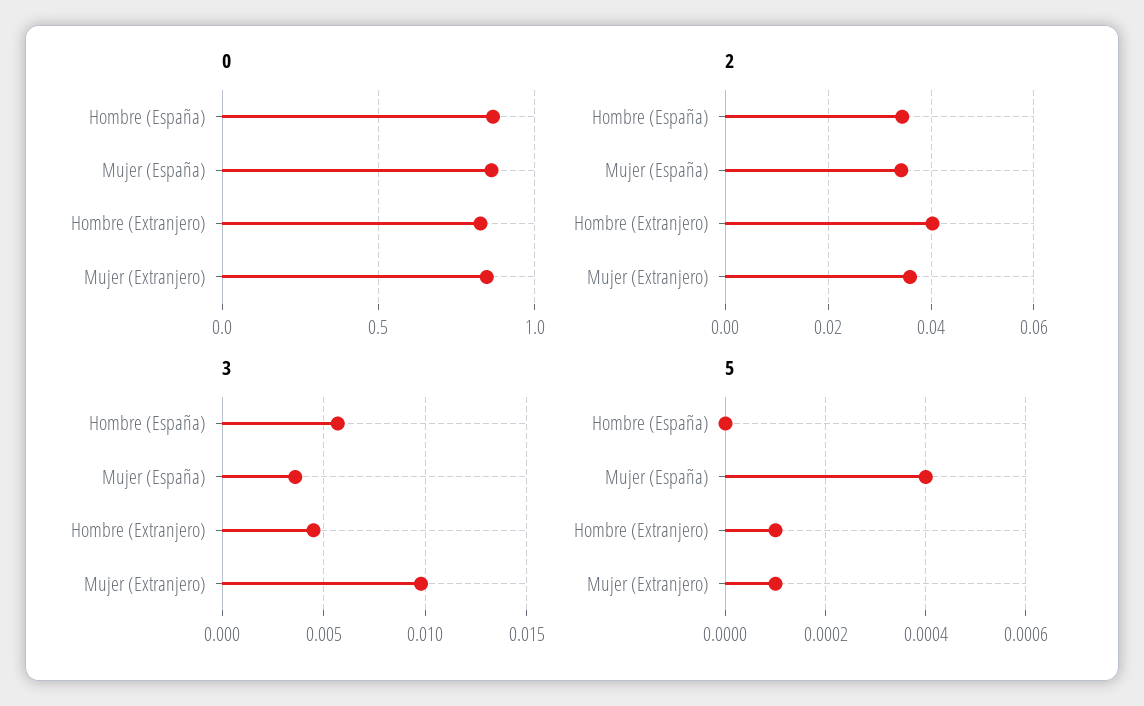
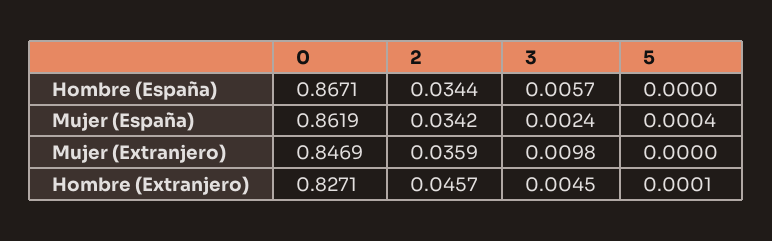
2, Hombre (Extranjero): 0.04 -> 0.0457
3, Mujer (España): 0.0035 -> 0.0024
5, Mujer (Extranjero): 0.0001 -> 0

